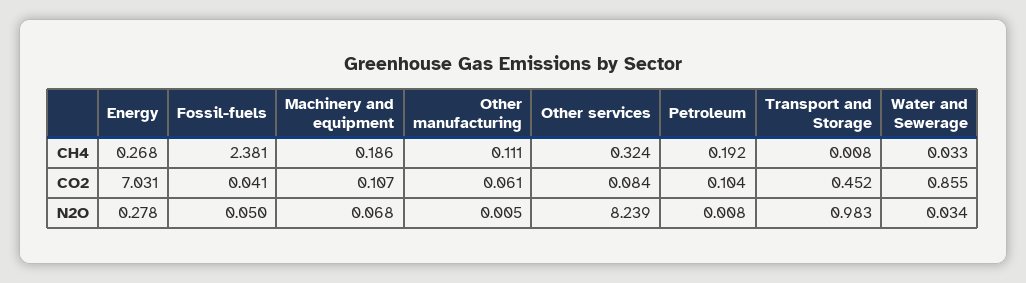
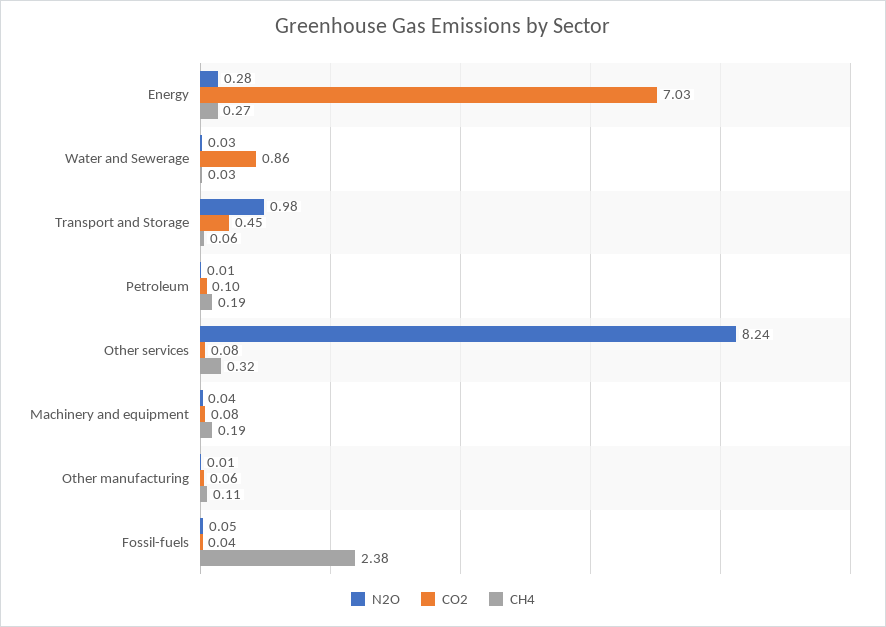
CH4, Transport and Storage: 0.008 -> 0.06
CO2, Machinery and equipment: 0.107 -> 0.08
N2O, Machinery and equipment: 0.068 -> 0.04

